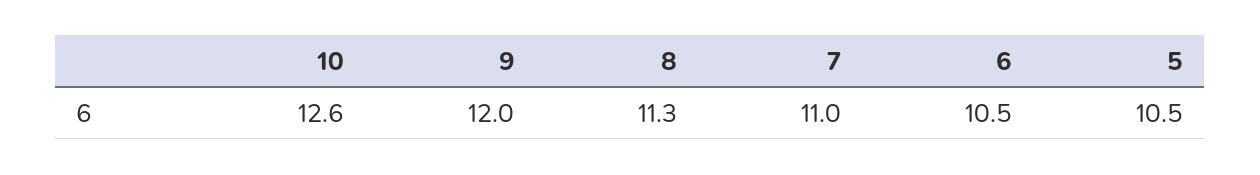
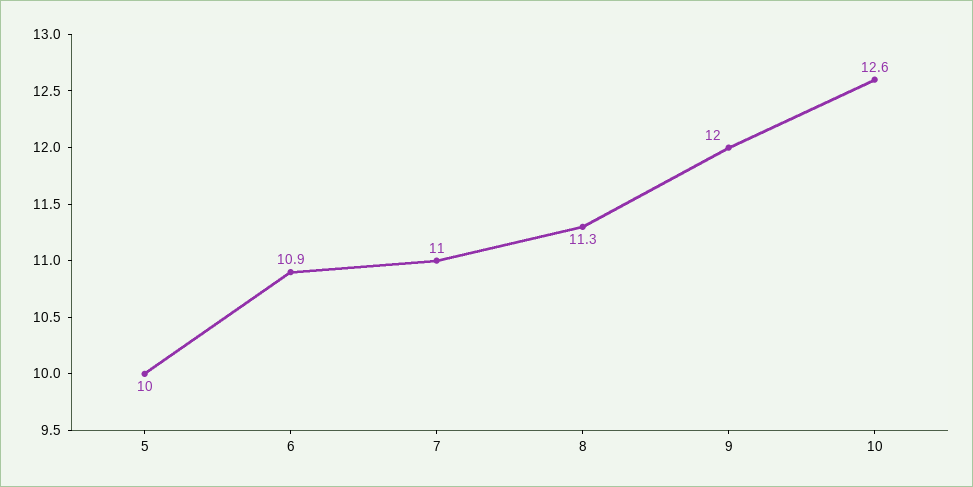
6: 10.5 -> 10.9
5: 10.5 -> 10

